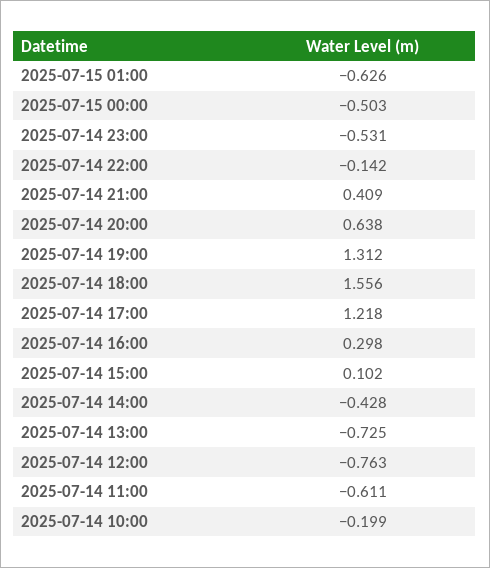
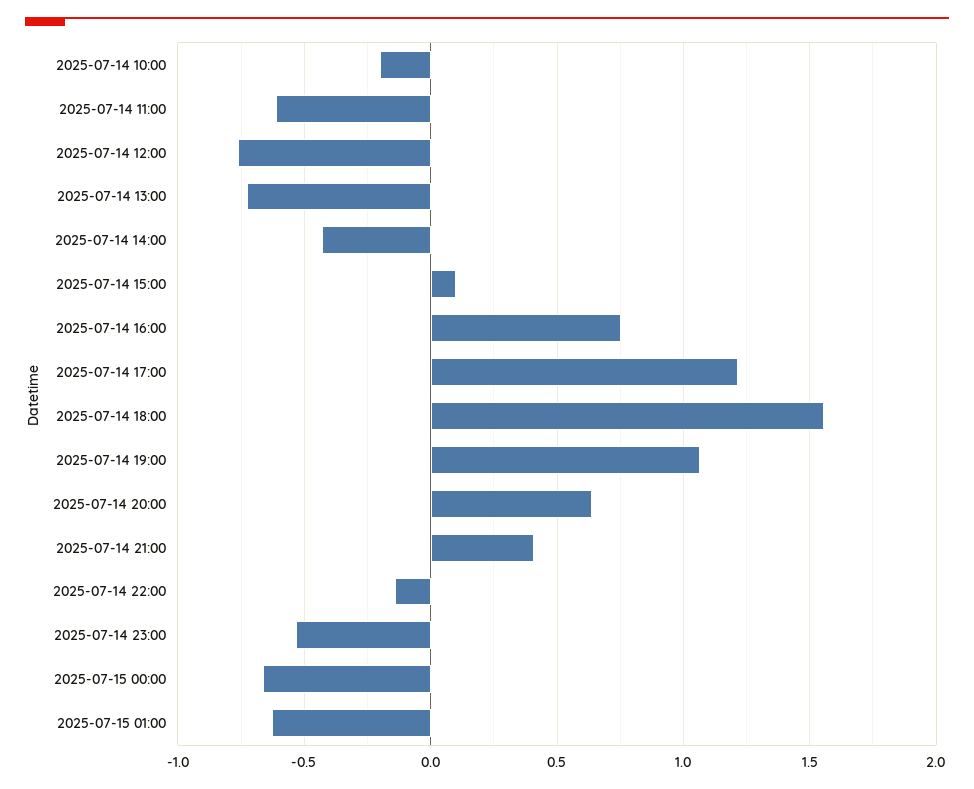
2025-07-15 00:00: -0.503 -> -0.65
2025-07-14 19:00: 1.312 -> 1.05
2025-07-14 16:00: 0.298 -> 0.75

